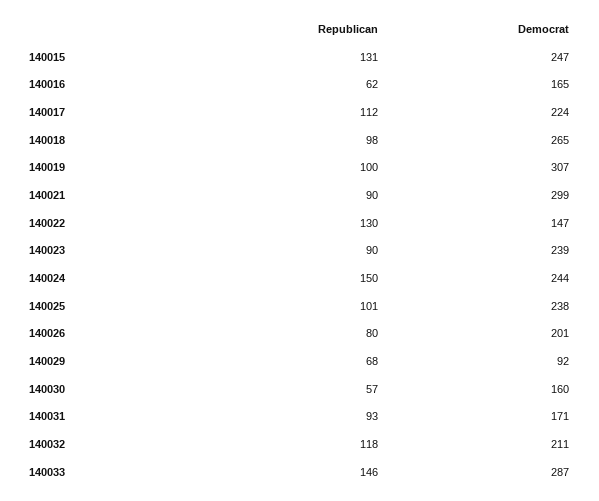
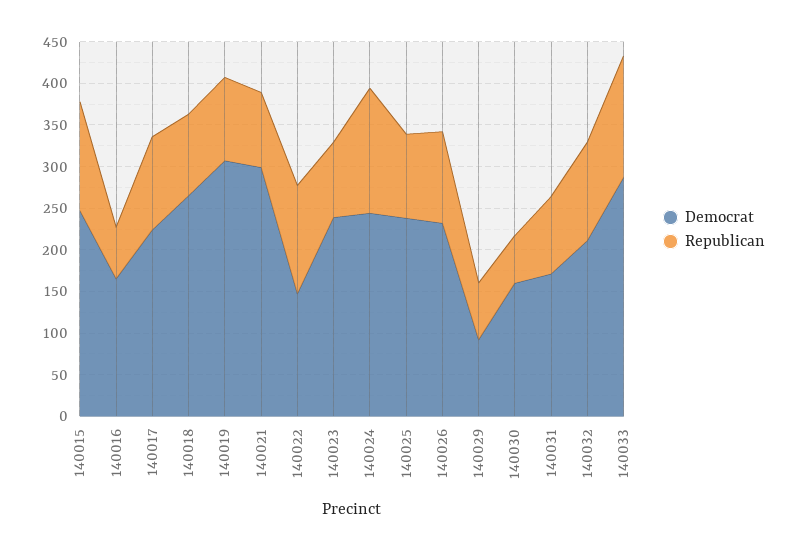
Republican, 140026: 80 -> 110
Democrat, 140026: 201 -> 230

